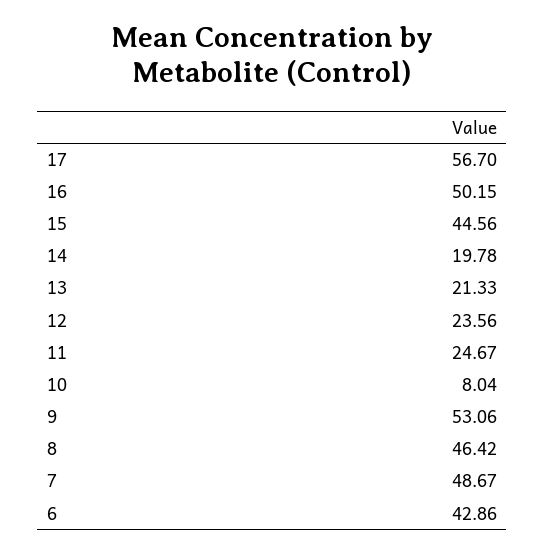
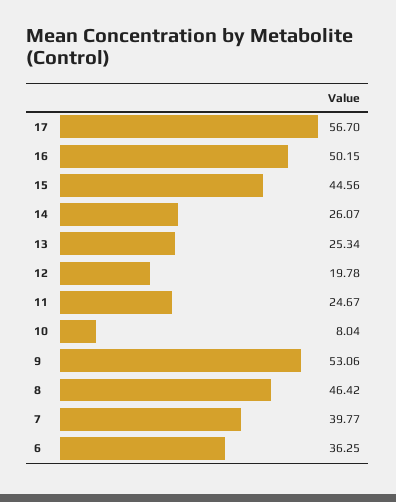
14: 19.78 -> 26.07
13: 21.33 -> 25.34
12: 23.56 -> 19.78
7: 48.67 -> 39.77
6: 42.86 -> 36.25

